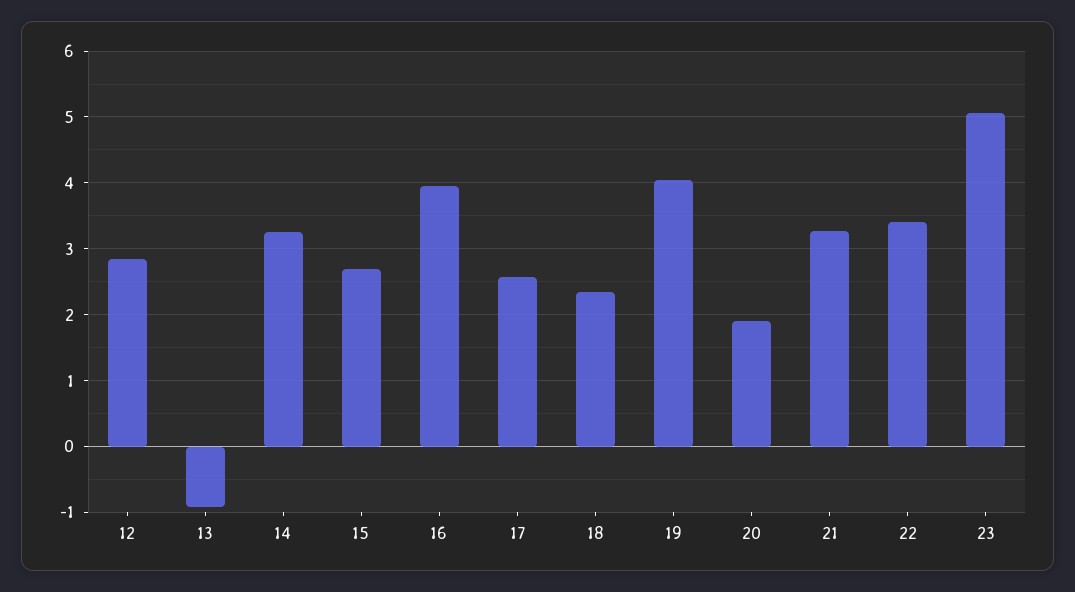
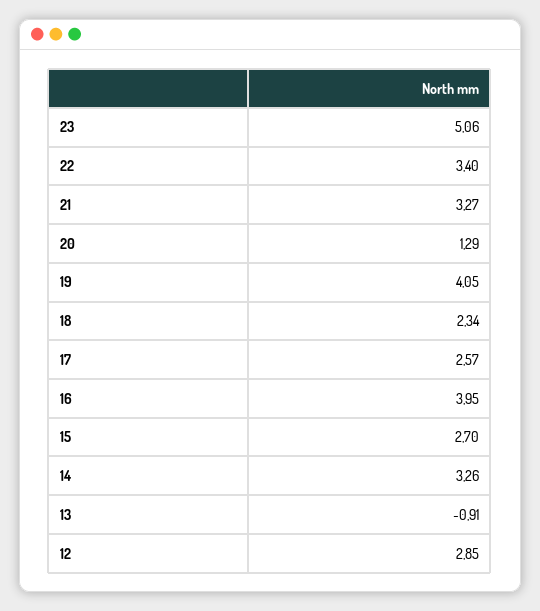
20: 1.9 -> 1.29

